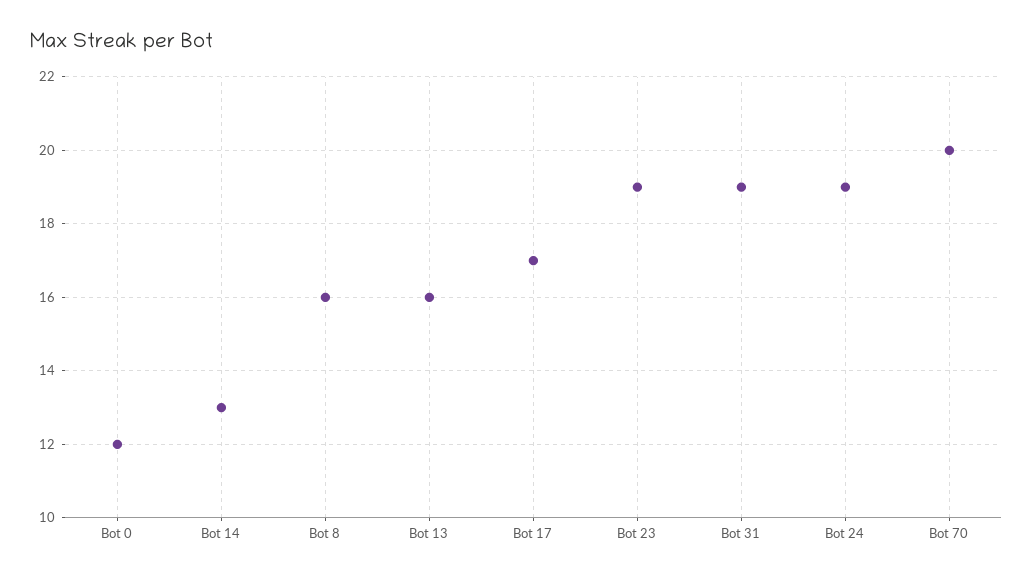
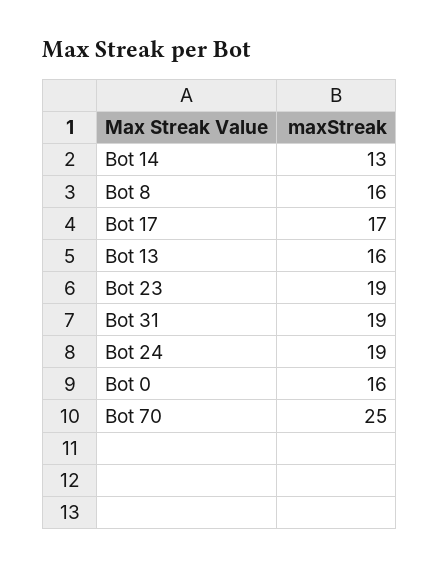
Bot 0: 12 -> 16
Bot 70: 20 -> 25

